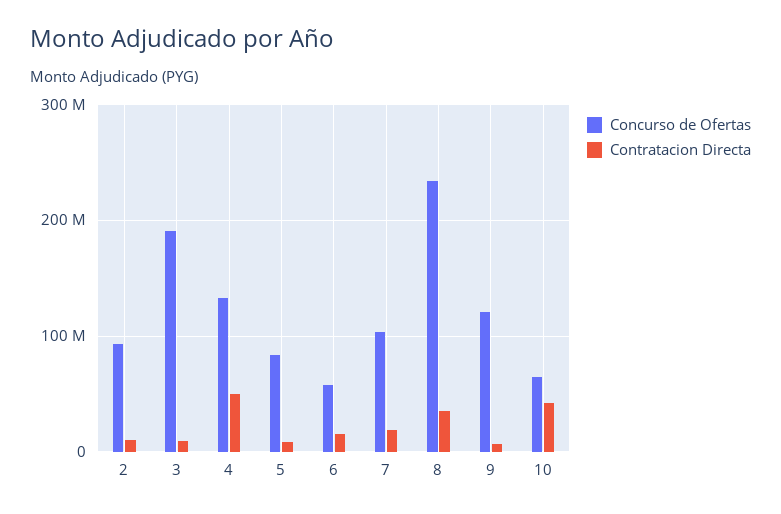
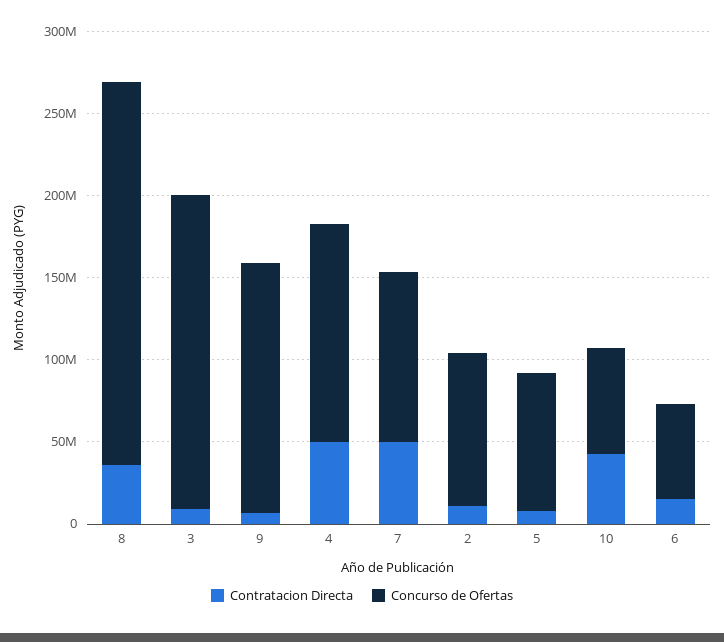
Contratacion Directa, 7: 20000000 -> 50000000
Concurso de Ofertas, 9: 120000000 -> 150000000

